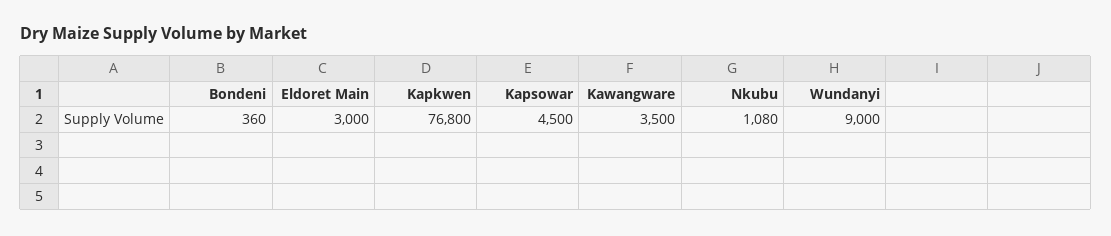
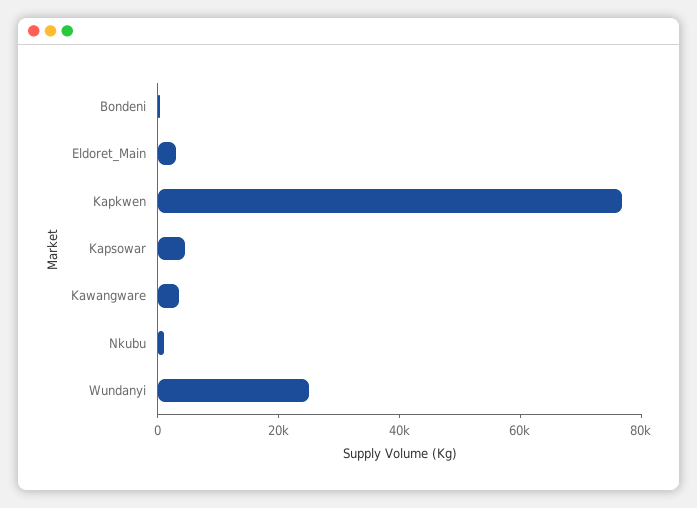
Wundanyi: 9000 -> 25000

